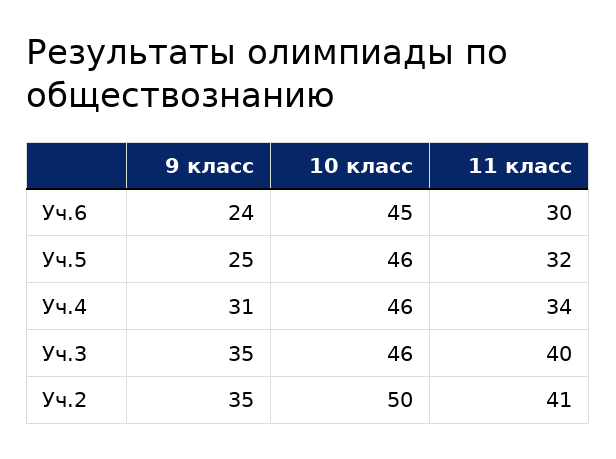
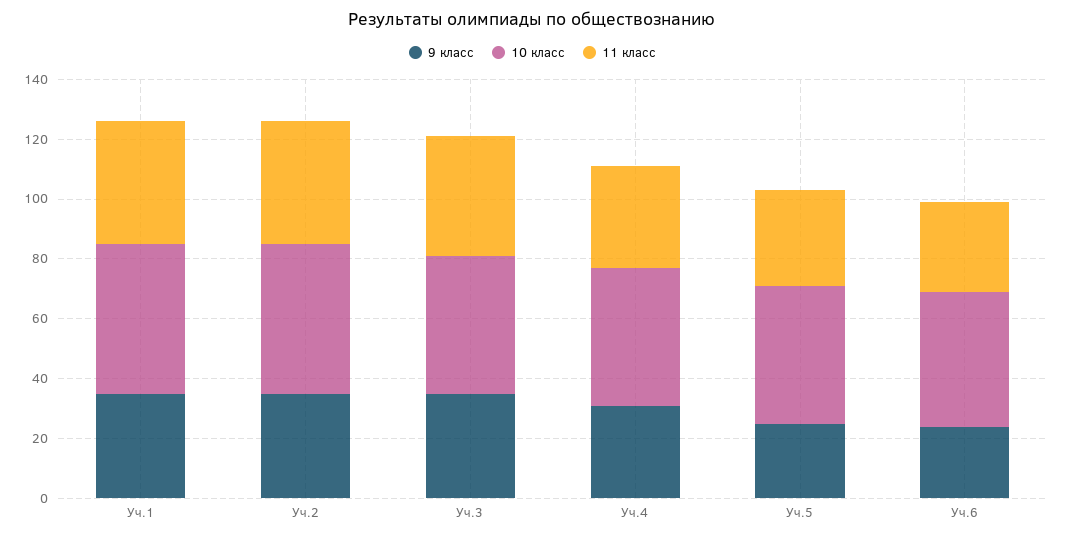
9 класс, Уч.1: none -> 35
10 класс, Уч.1: none -> 50
11 класс, Уч.1: none -> 40

